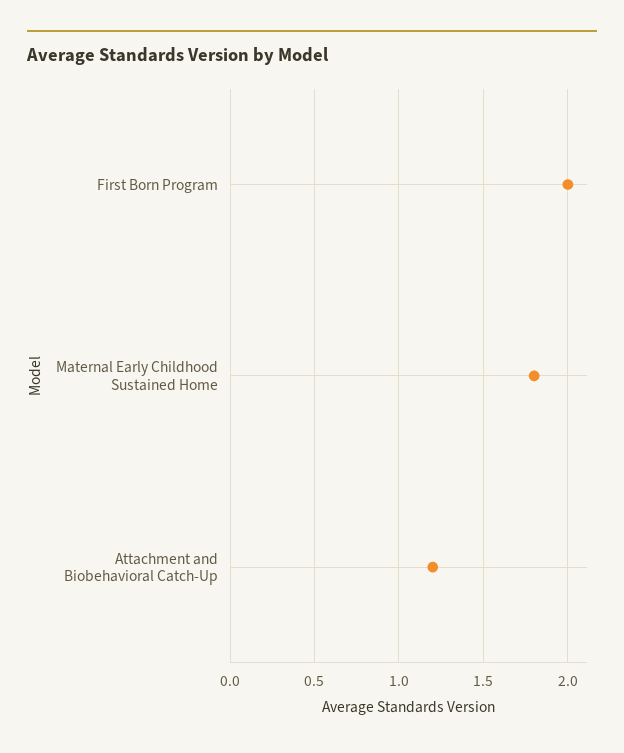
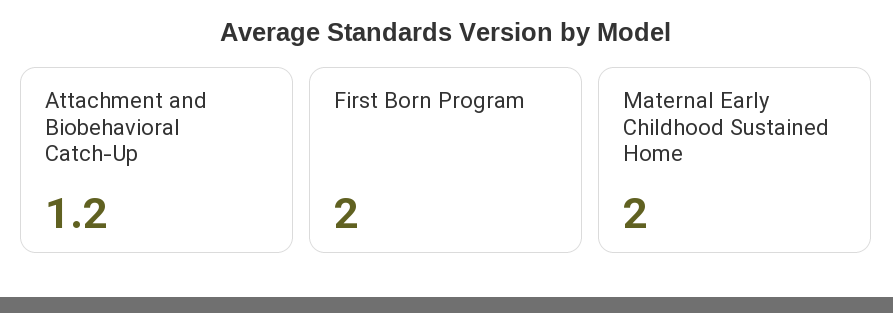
Maternal Early Childhood Sustained Home: 1.8 -> 2

